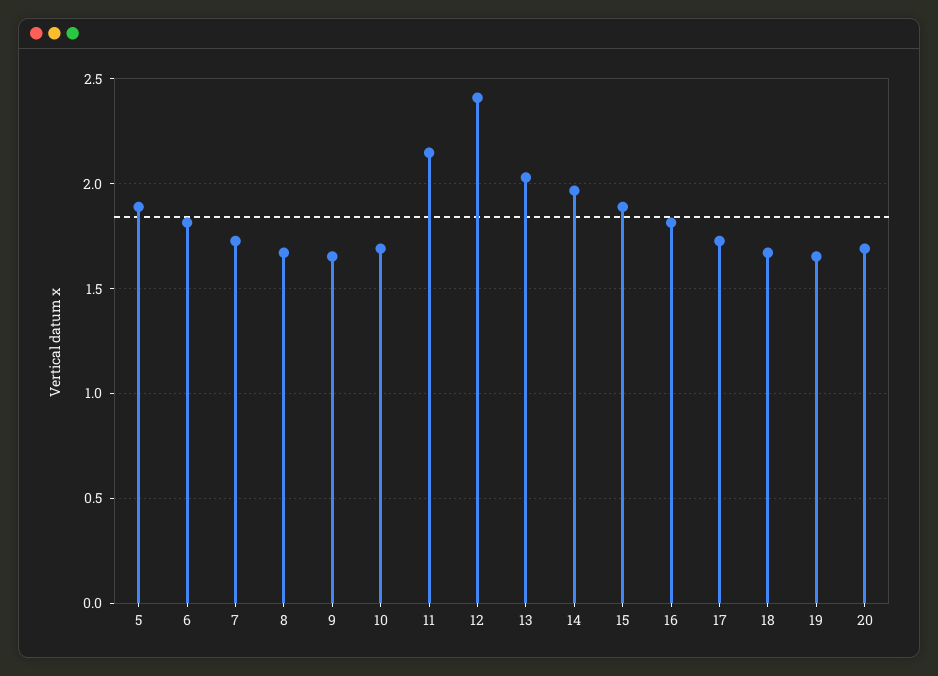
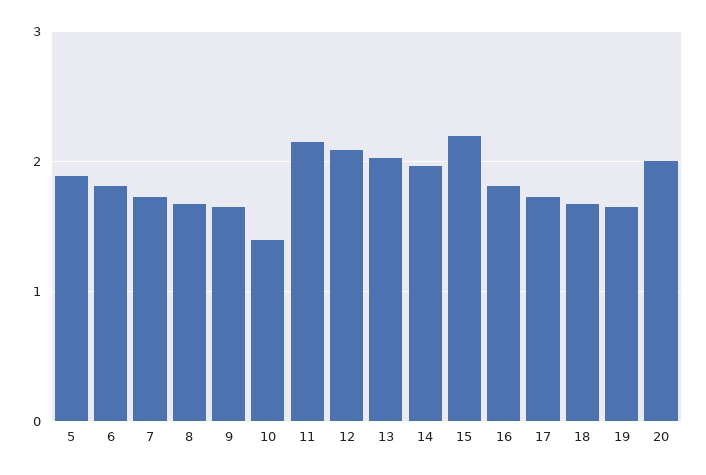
10: 1.7 -> 1.4
12: 2.4 -> 2.1
15: 1.9 -> 2.2
20: 1.7 -> 2

